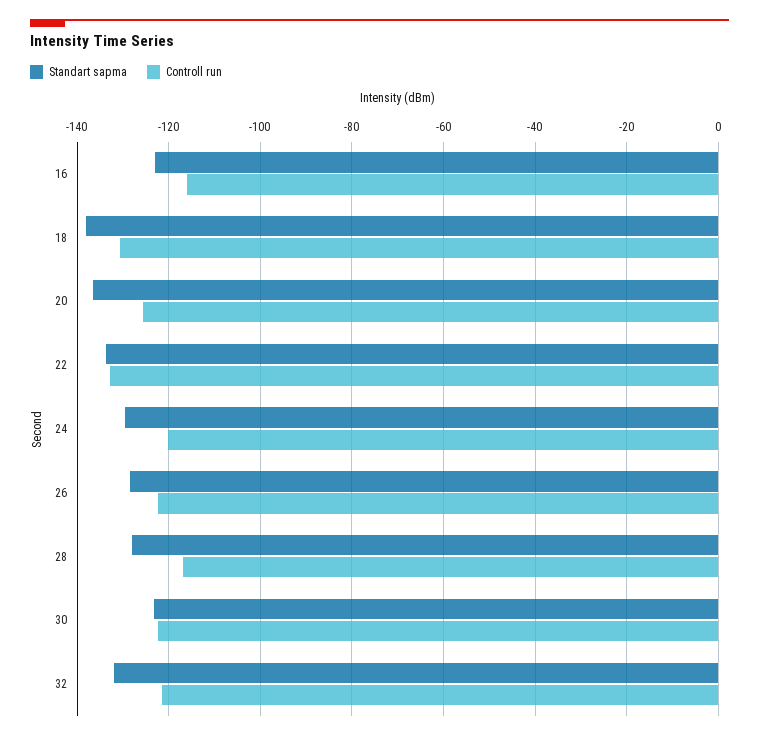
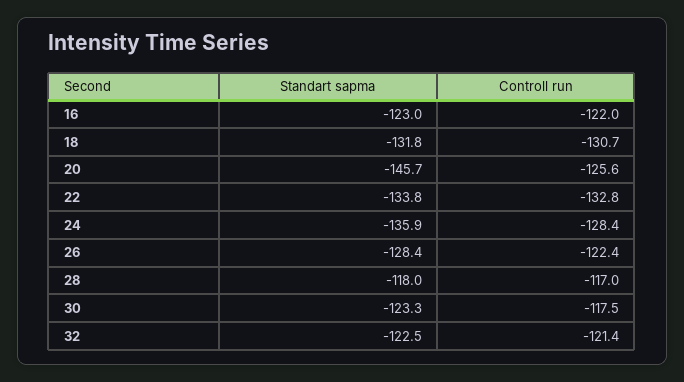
Controll run, 16: -116 -> -122
Standart sapma, 18: -138 -> -131.8
Standart sapma, 20: -136 -> -145.7
Standart sapma, 24: -130 -> -135.9
Controll run, 24: -120 -> -128.4
Standart sapma, 28: -128 -> -118
Controll run, 30: -122 -> -117.5
Standart sapma, 32: -132 -> -122.5

